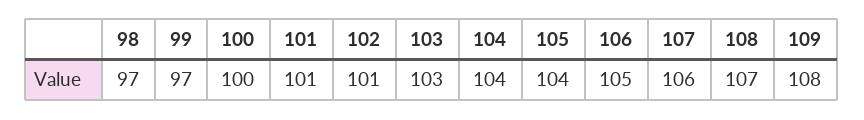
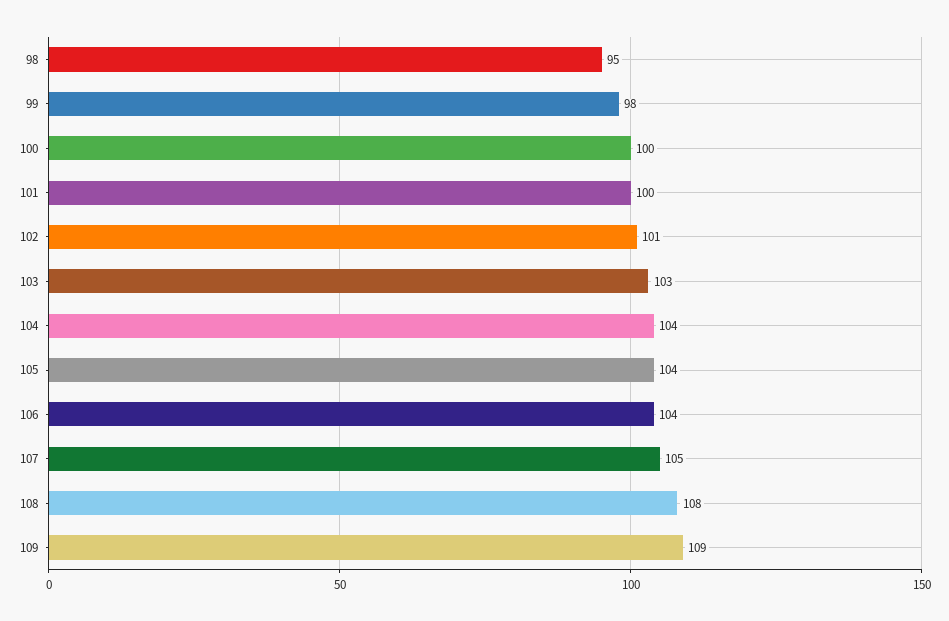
98: 97 -> 95
99: 97 -> 98
101: 101 -> 100
106: 105 -> 104
107: 106 -> 105
108: 107 -> 108
109: 108 -> 109

